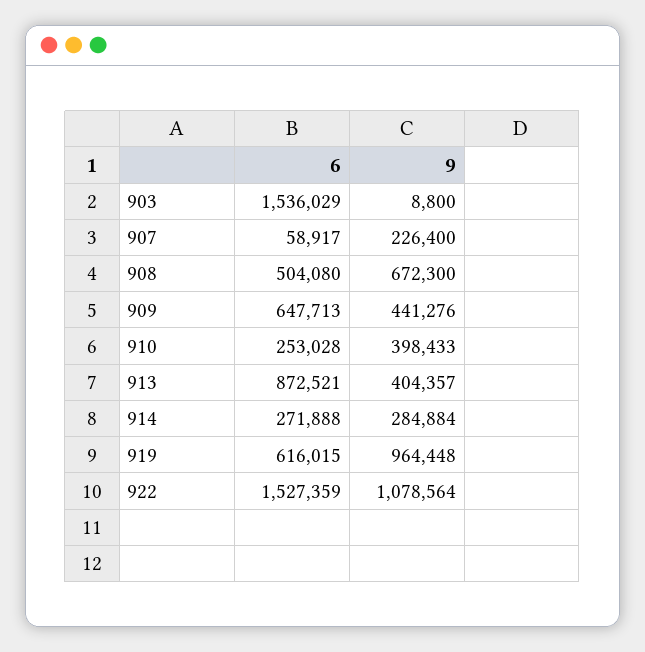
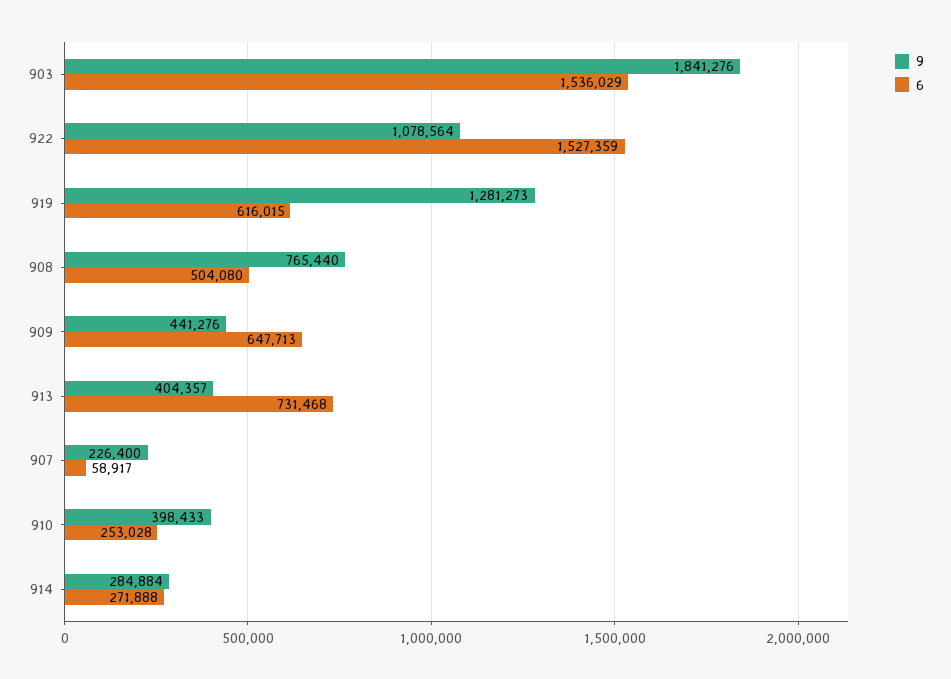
9, 903: 8800 -> 1841276
9, 908: 672300 -> 765440
6, 913: 872521 -> 731468
9, 919: 964448 -> 1281273

